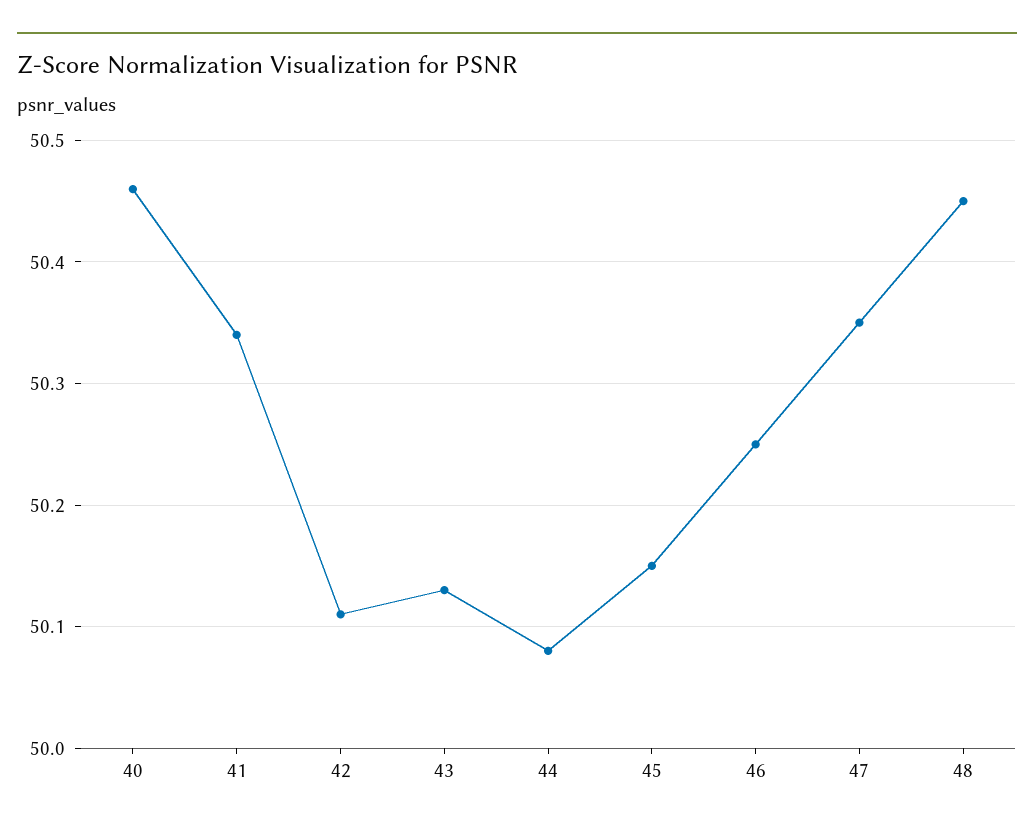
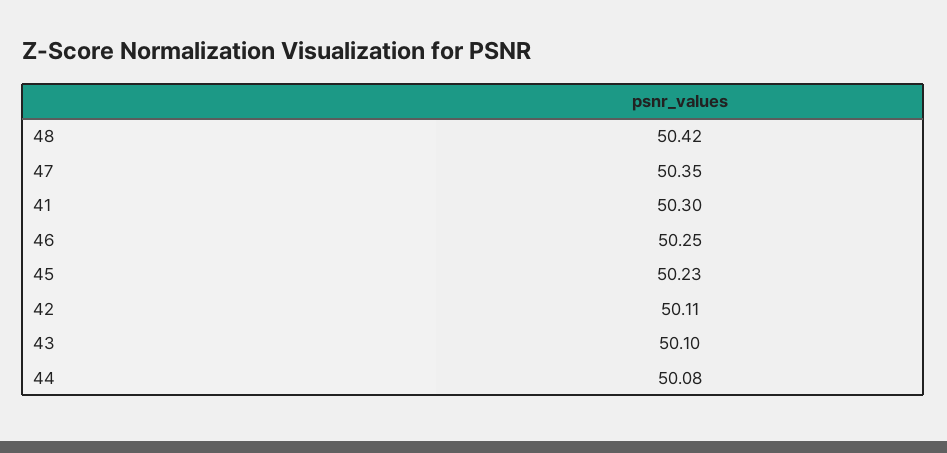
40: 50.46 -> none
41: 50.34 -> 50.3
43: 50.13 -> 50.1
45: 50.15 -> 50.23
48: 50.45 -> 50.42

